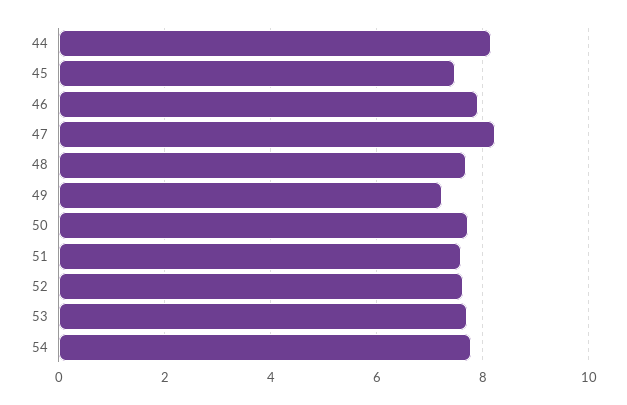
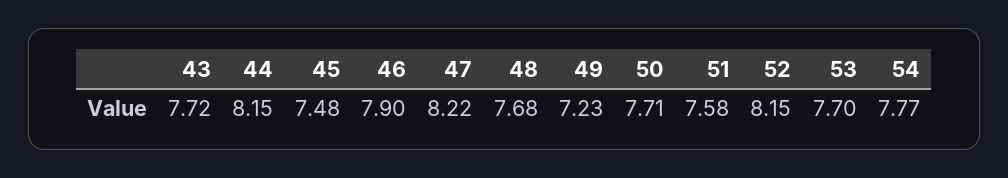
52: 7.6 -> 8.15
43: none -> 7.72

